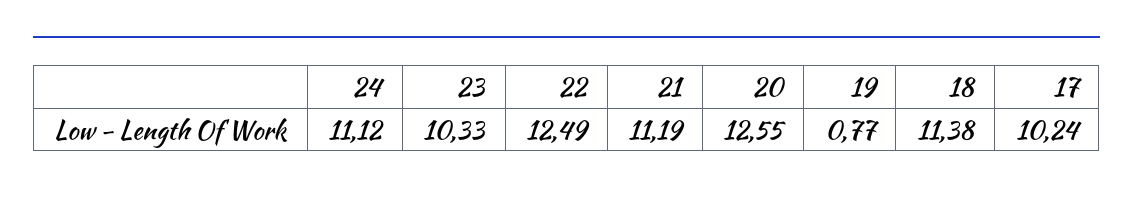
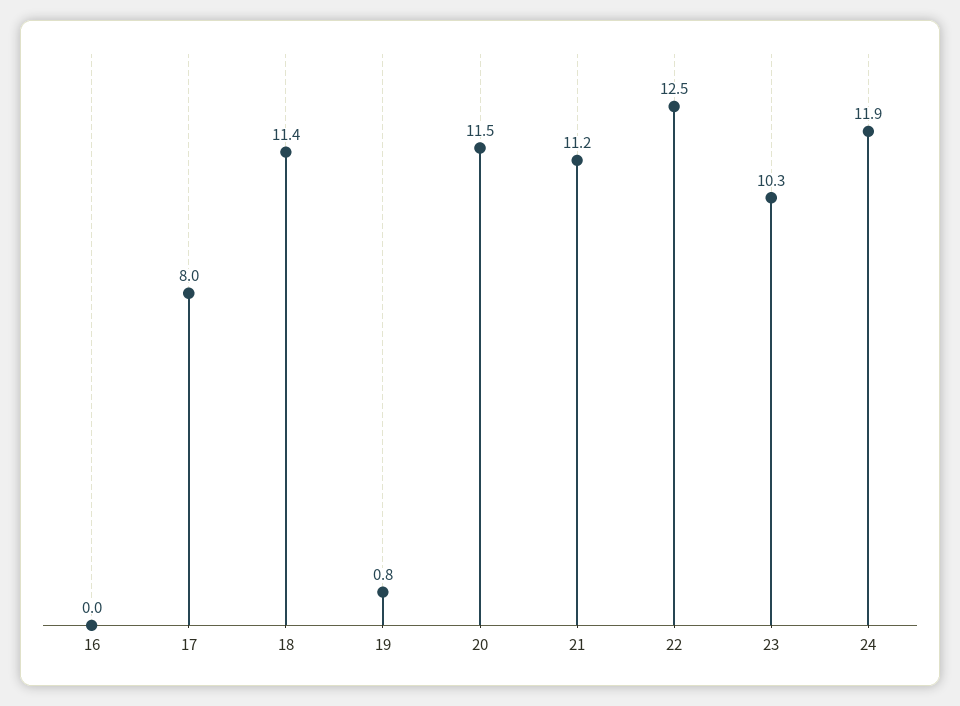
24: 11.12 -> 11.9
20: 12.55 -> 11.5
17: 10.24 -> 8
16: none -> 0

